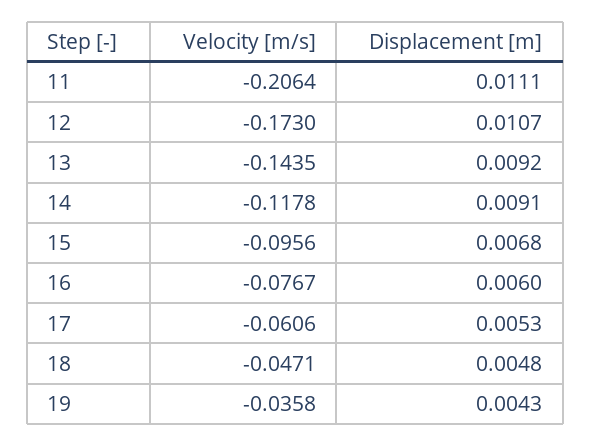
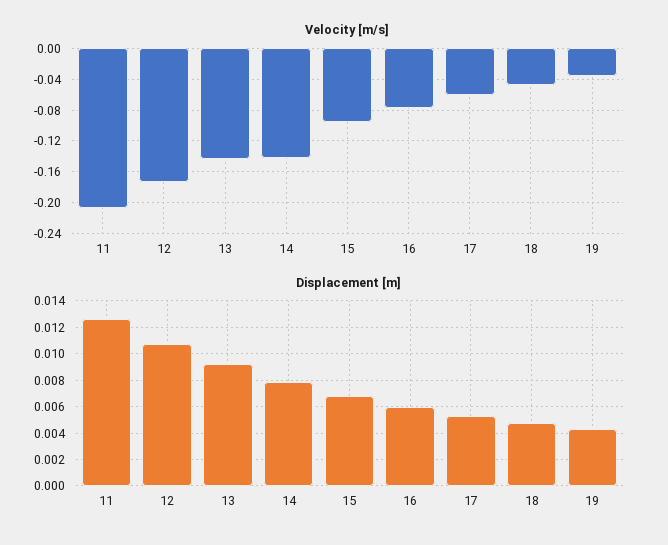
Displacement [m], 11: 0.0111 -> 0.0125
Velocity [m/s], 14: -0.1178 -> -0.14
Displacement [m], 14: 0.0091 -> 0.008

